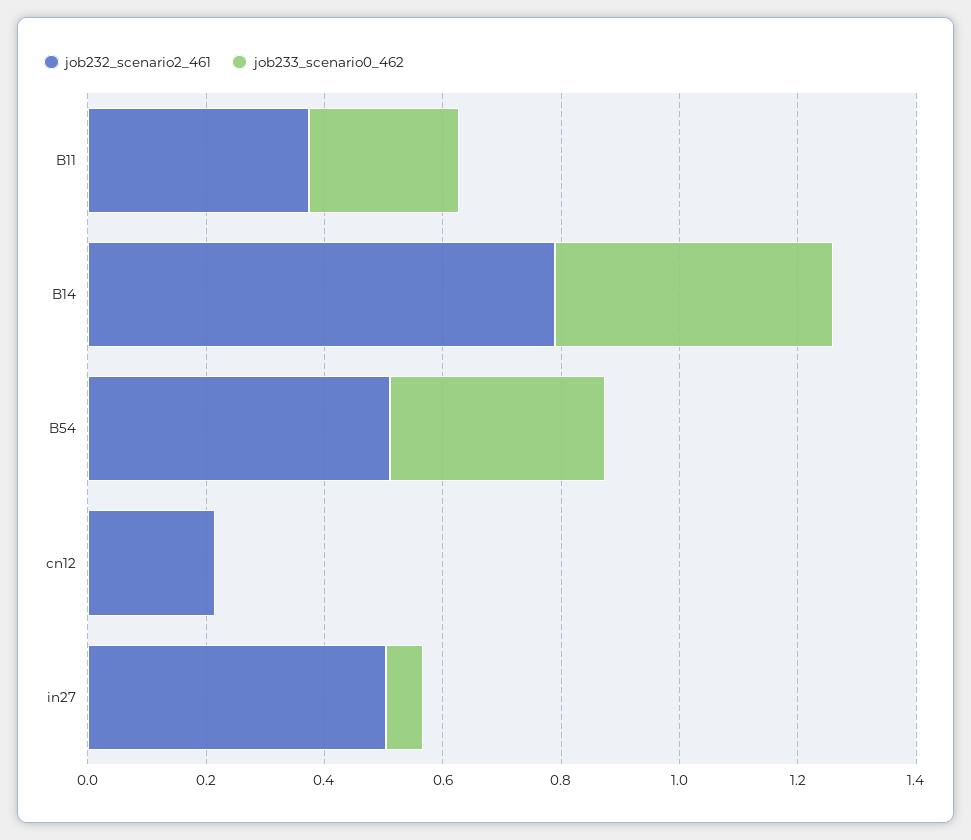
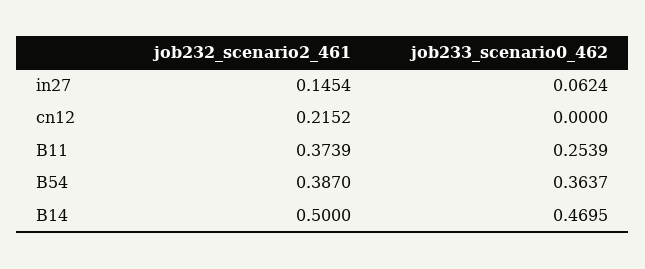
job232_scenario2_461, B14: 0.8 -> 0.5
job232_scenario2_461, B54: 0.5 -> 0.387
job232_scenario2_461, in27: 0.5 -> 0.1454

